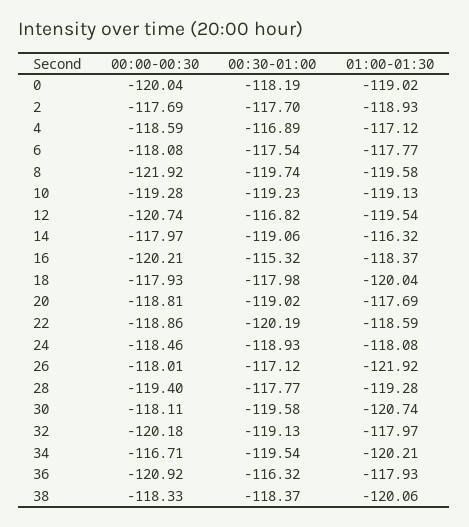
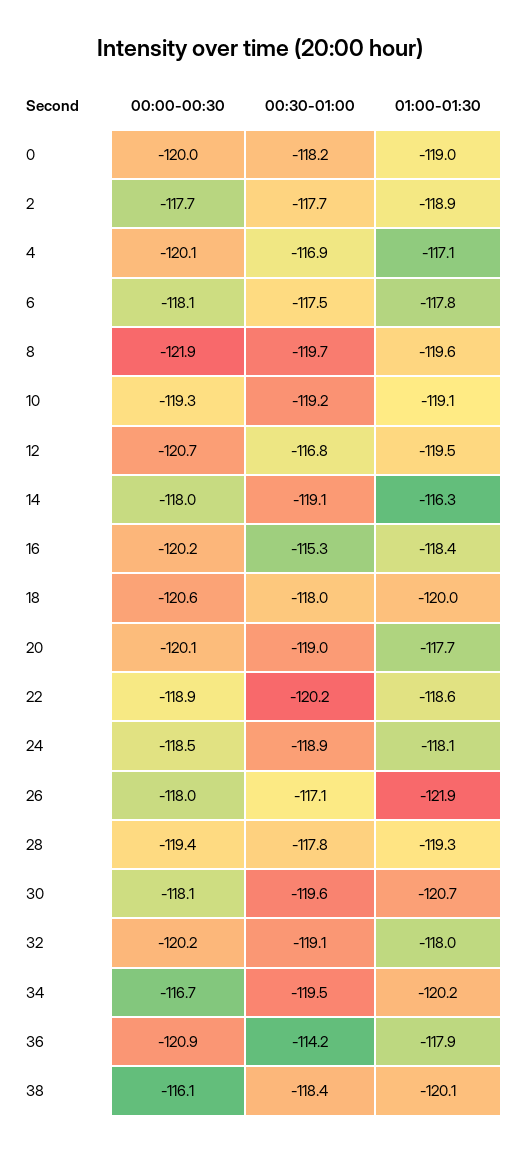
00:00-00:30, 4: -118.59 -> -120.1
00:00-00:30, 18: -117.93 -> -120.6
00:00-00:30, 20: -118.81 -> -120.1
00:30-01:00, 36: -116.32 -> -114.2
00:00-00:30, 38: -118.33 -> -116.1

